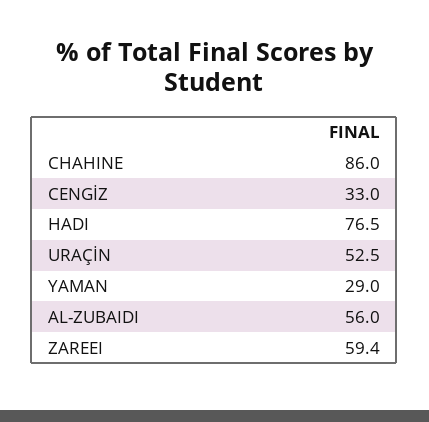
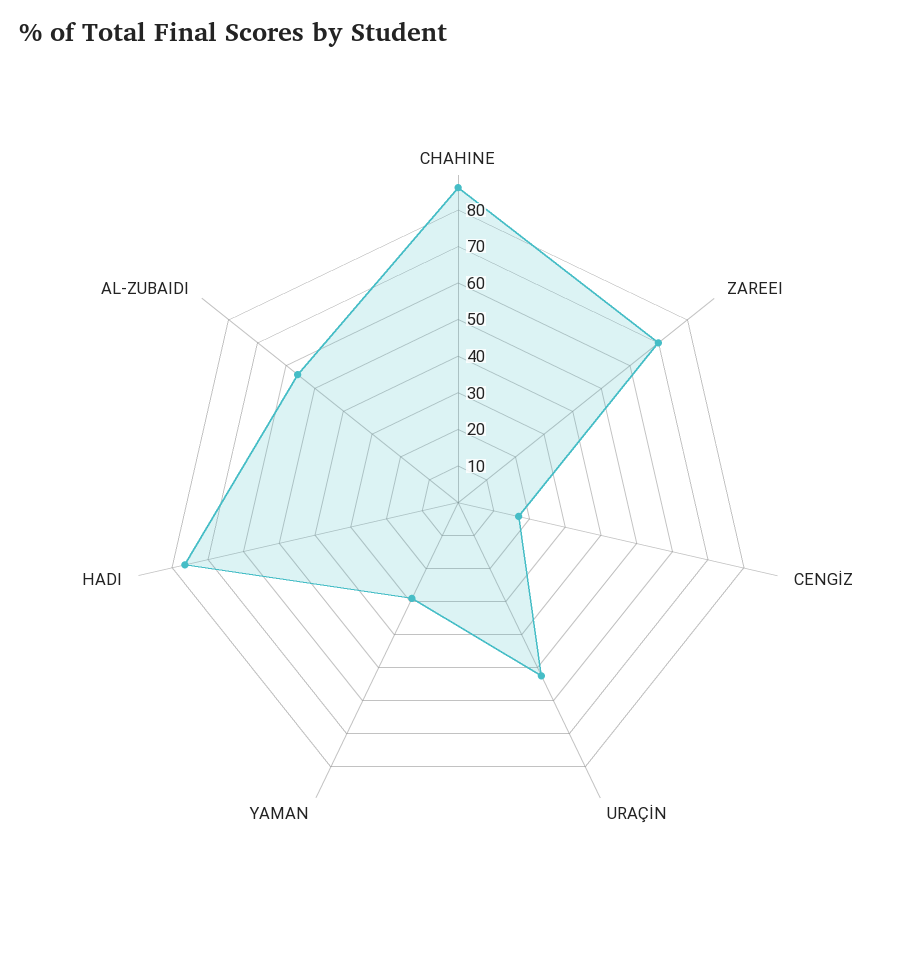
CENGİZ: 33 -> 17.5
ZAREEI: 59.4 -> 70

